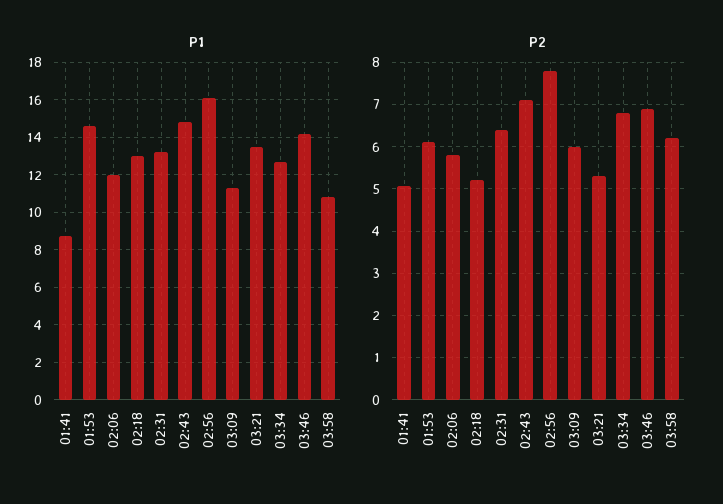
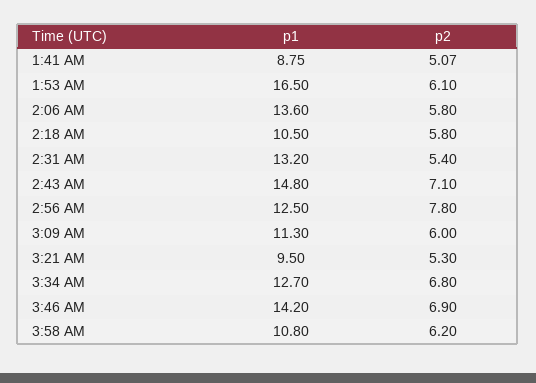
P1, 01:53: 14.5 -> 16.5
P1, 02:06: 12 -> 13.6
P1, 02:18: 13 -> 10.5
P1, 02:56: 16 -> 12.5
P1, 03:21: 13.5 -> 9.5
P2, 02:18: 5.2 -> 5.8
P2, 02:31: 6.4 -> 5.4

